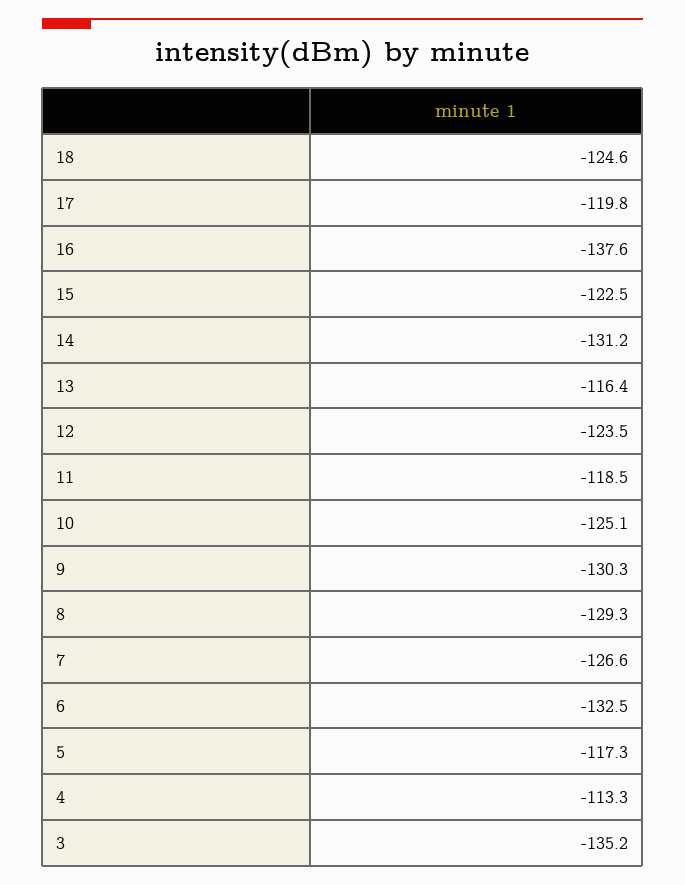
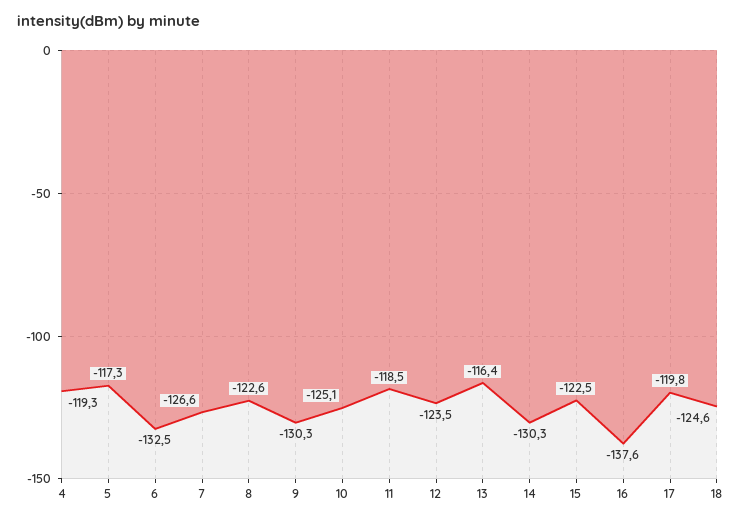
14: -131.2 -> -130.3
8: -129.3 -> -122.6
4: -113.3 -> -119.3
3: -135.2 -> none

